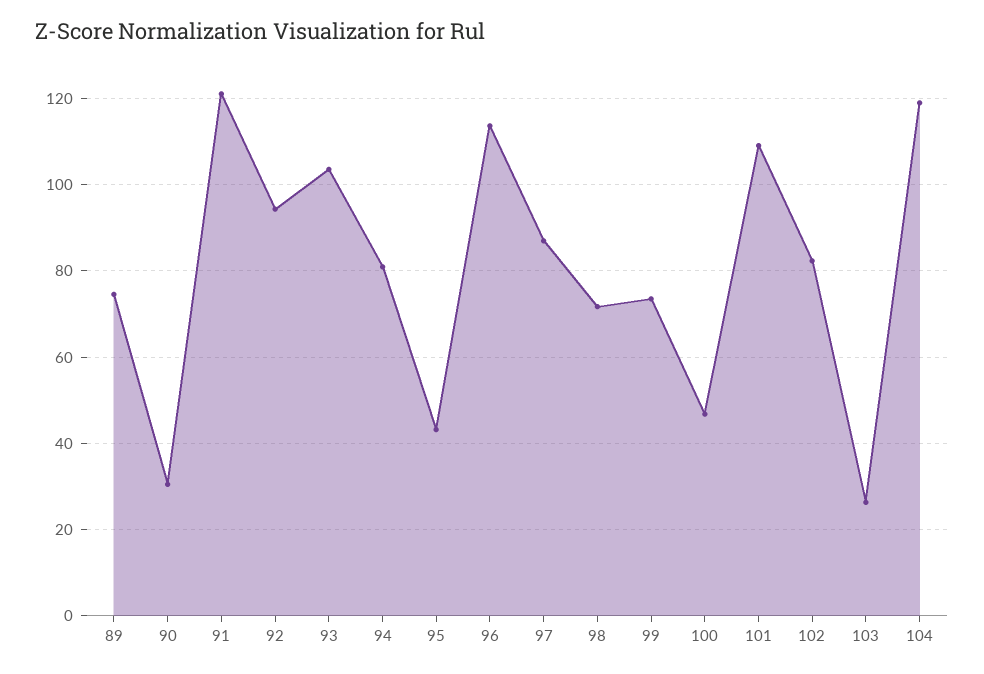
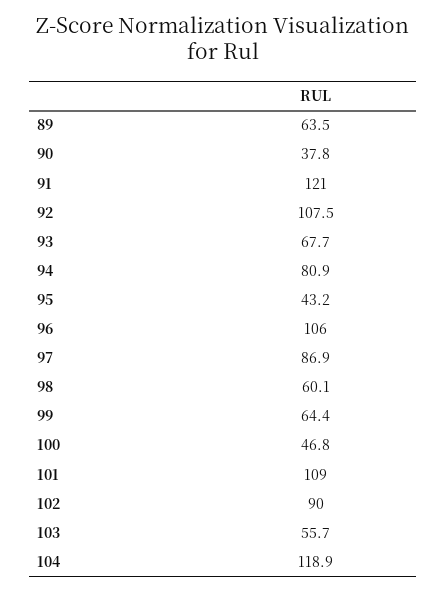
89: 74 -> 63.5
90: 30 -> 37.8
92: 94 -> 107.5
93: 104 -> 67.7
96: 114 -> 106
98: 72 -> 60.1
99: 74 -> 64.4
102: 82 -> 90
103: 26 -> 55.7

